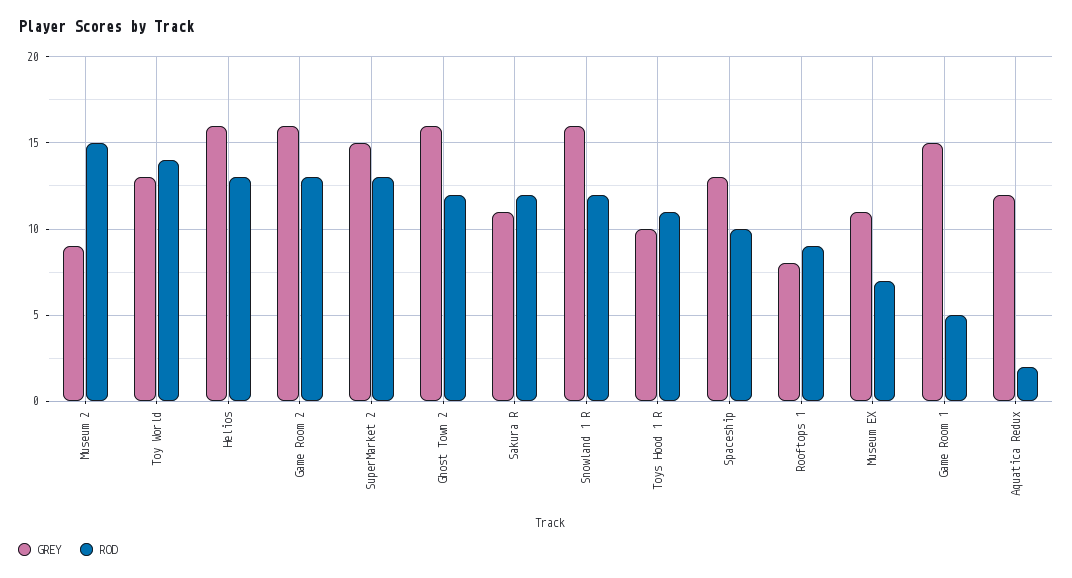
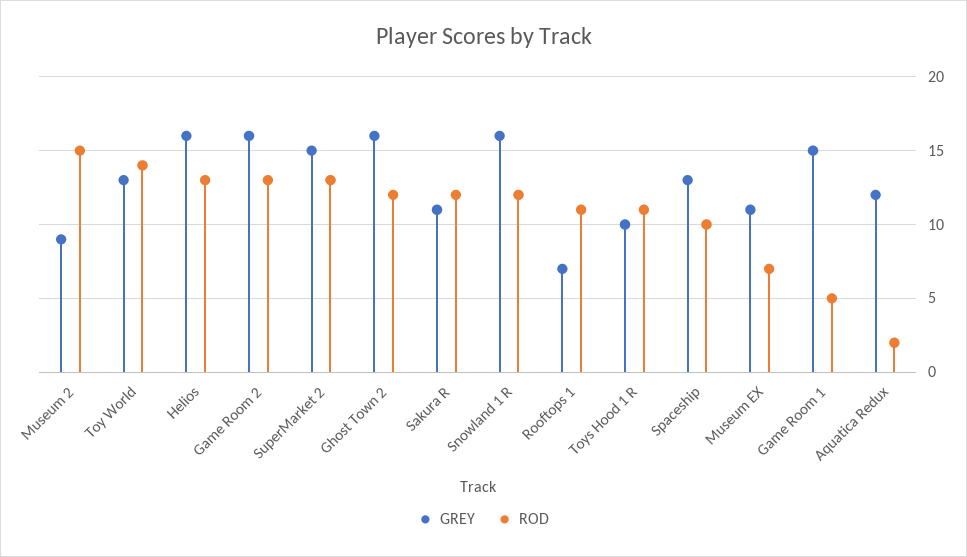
GREY, Rooftops 1: 8 -> 7
ROD, Rooftops 1: 9 -> 11

